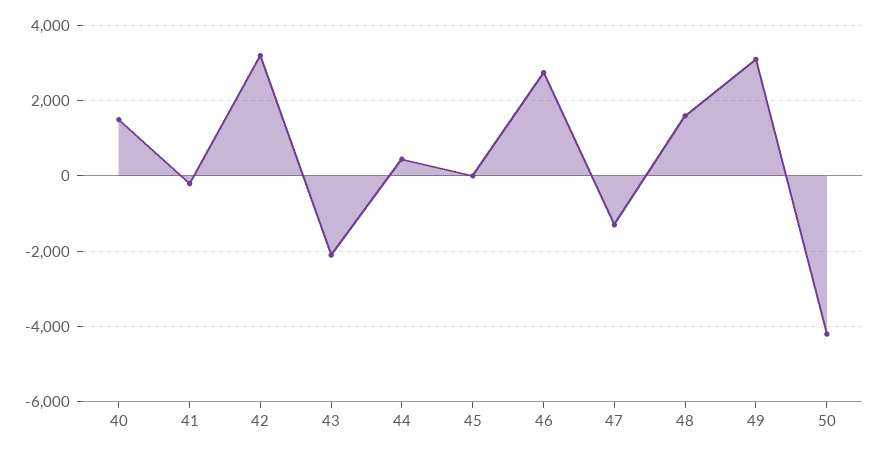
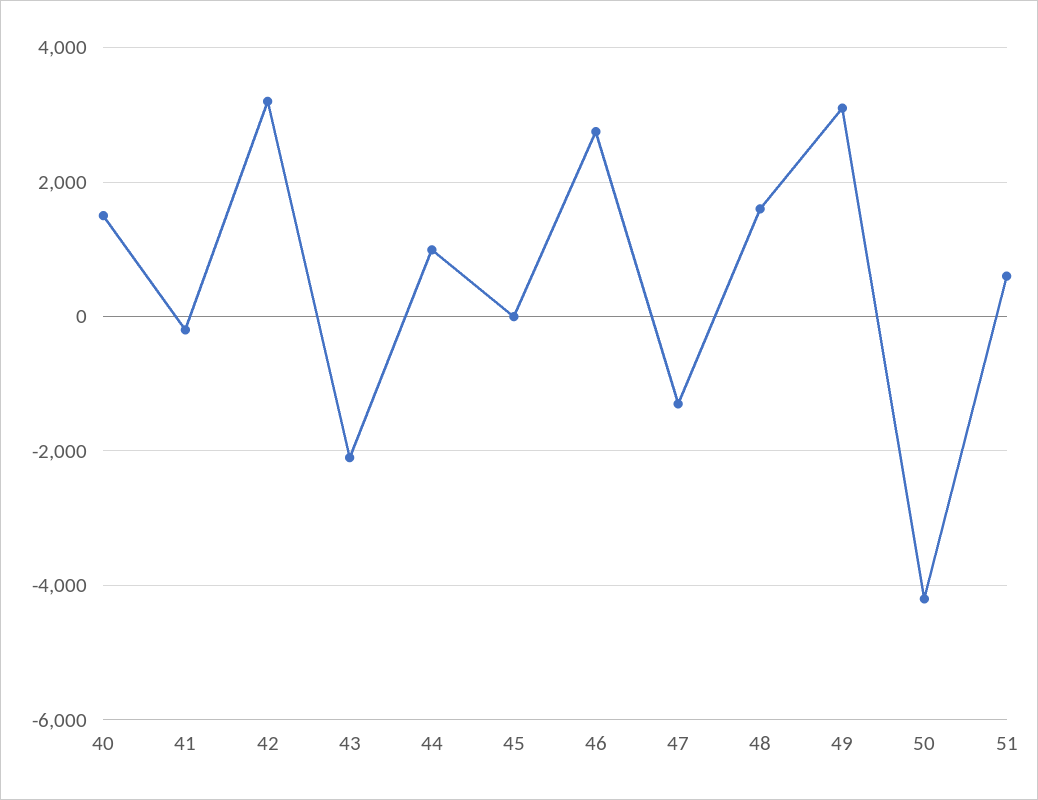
44: 400 -> 1000
51: none -> 600

